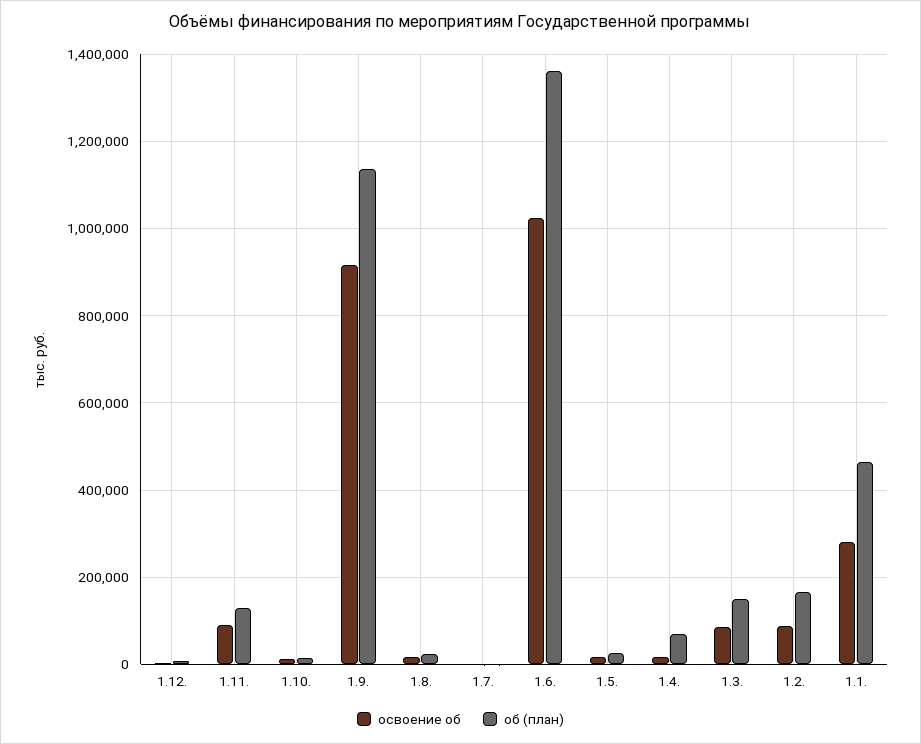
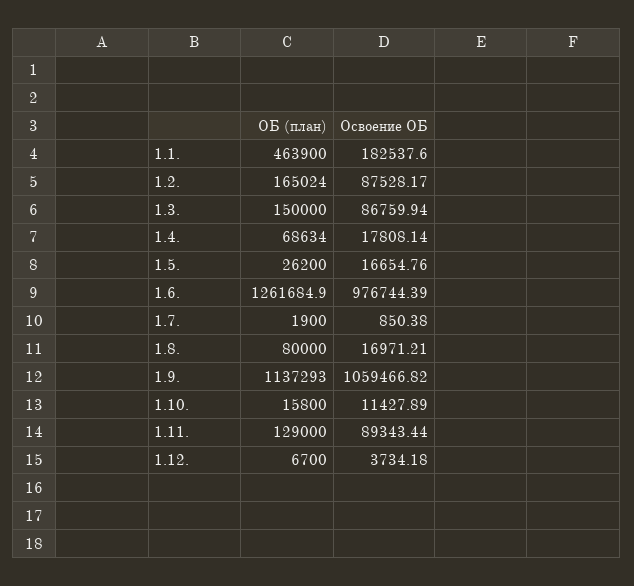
освоение об, 1.9.: 920000 -> 1059466.82
об (план), 1.8.: 20000 -> 80000
освоение об, 1.6.: 1020000 -> 976744.39
об (план), 1.6.: 1360000 -> 1261684.9
освоение об, 1.1.: 280000 -> 182537.6

